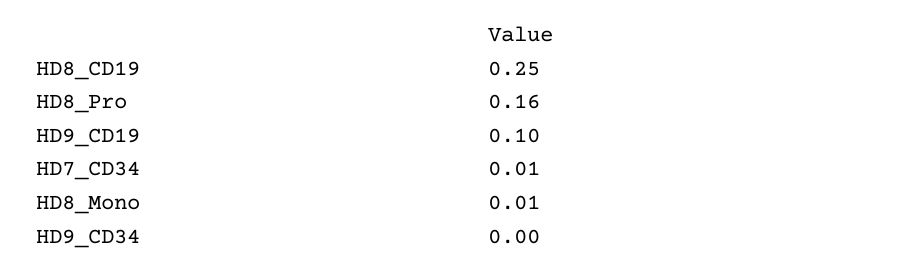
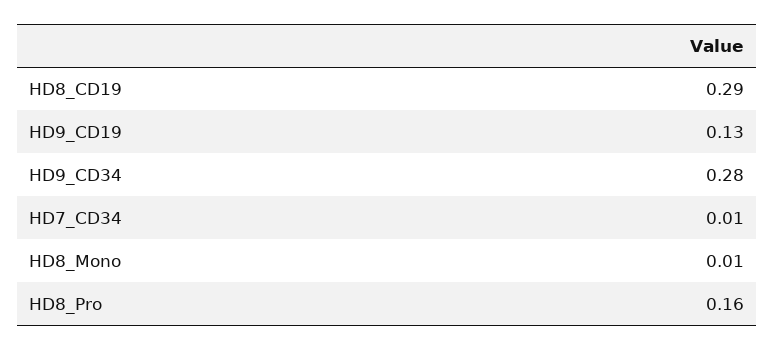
HD8_CD19: 0.25 -> 0.29
HD9_CD19: 0.1 -> 0.13
HD9_CD34: 0 -> 0.28

